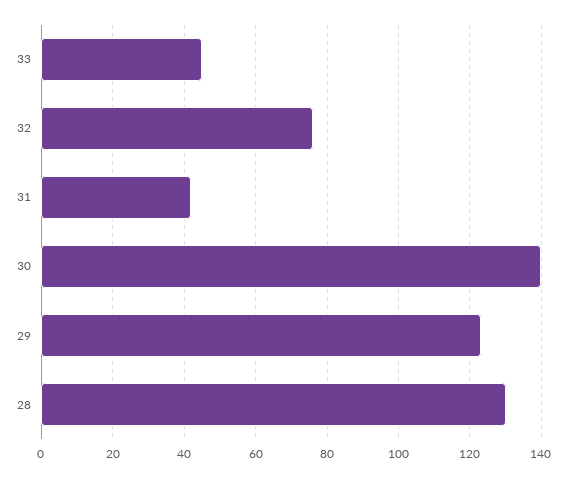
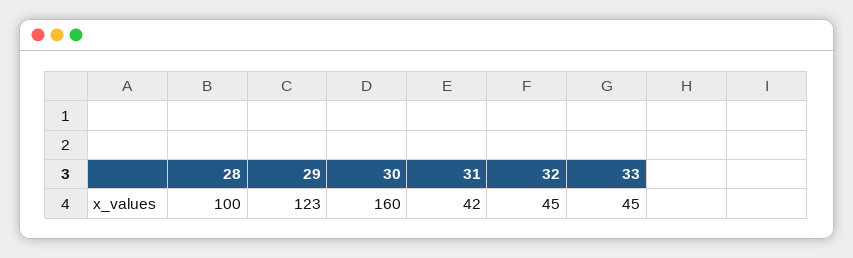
32: 75 -> 45
30: 140 -> 160
28: 130 -> 100

